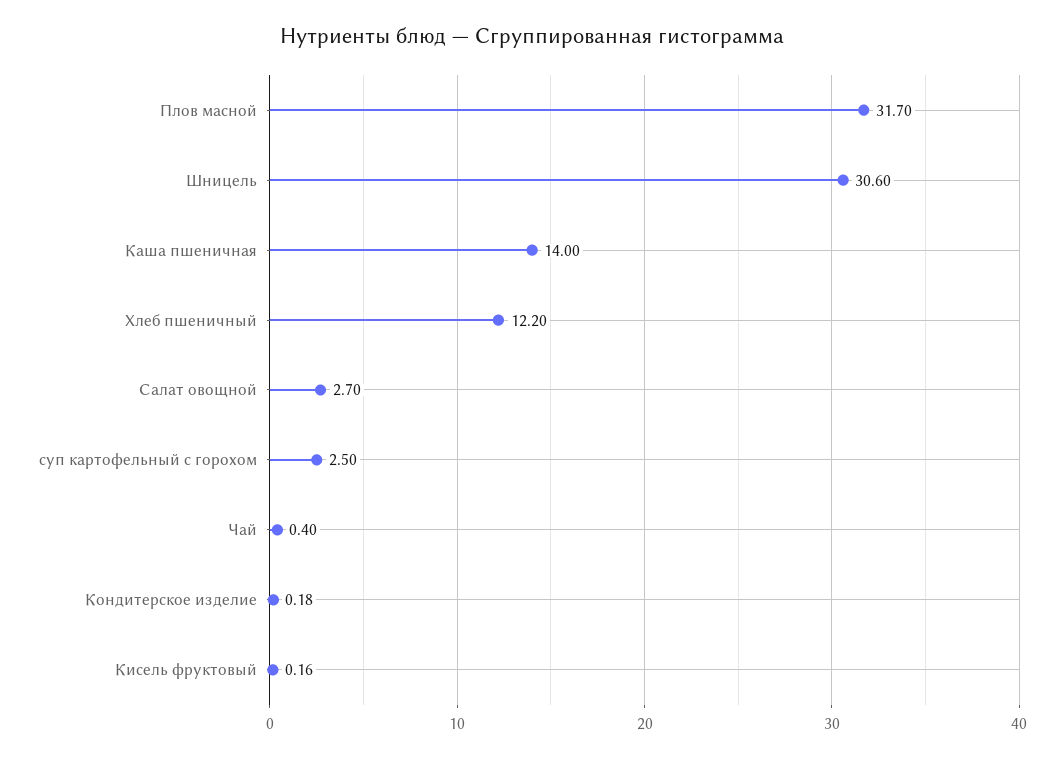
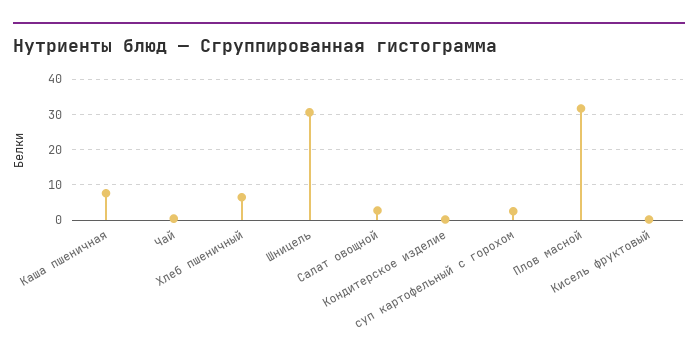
Каша пшеничная: 14 -> 8
Хлеб пшеничный: 12.2 -> 6

